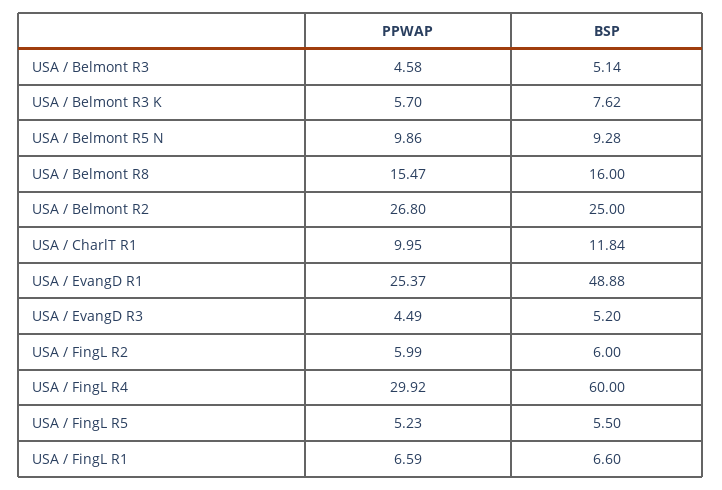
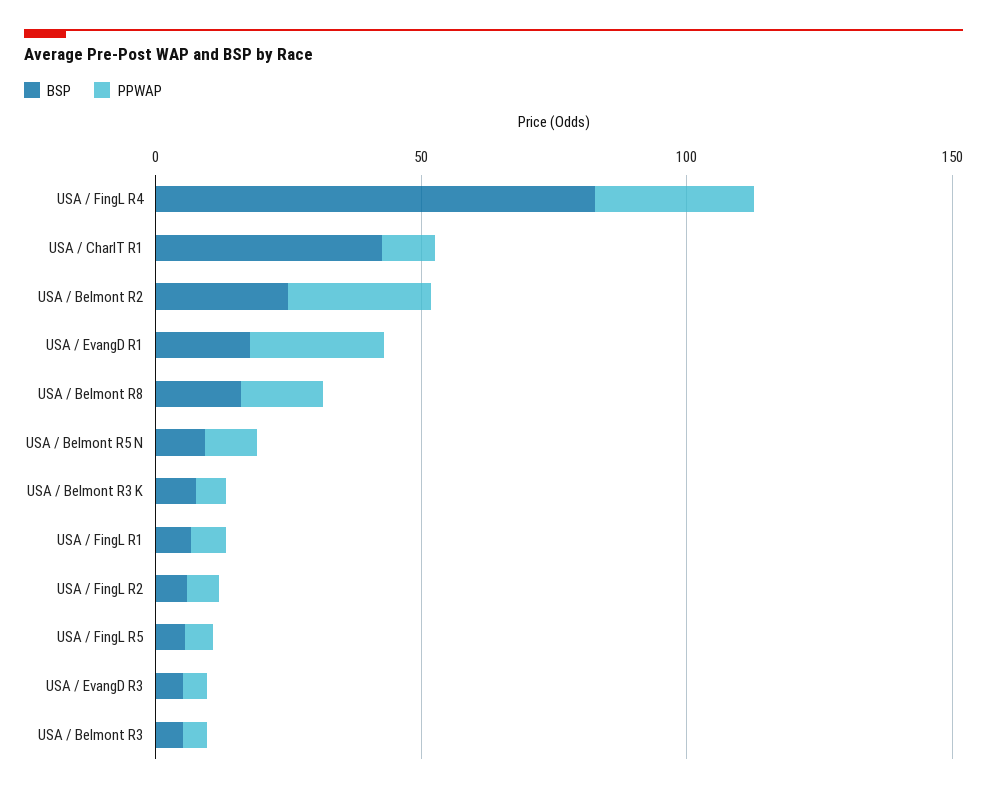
BSP, USA / CharlT R1: 11.84 -> 40
BSP, USA / EvangD R1: 48.88 -> 20
BSP, USA / FingL R4: 60 -> 80

